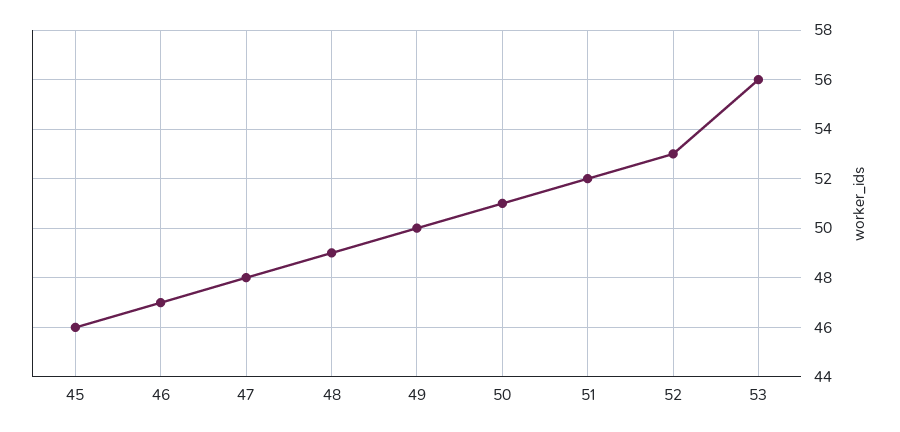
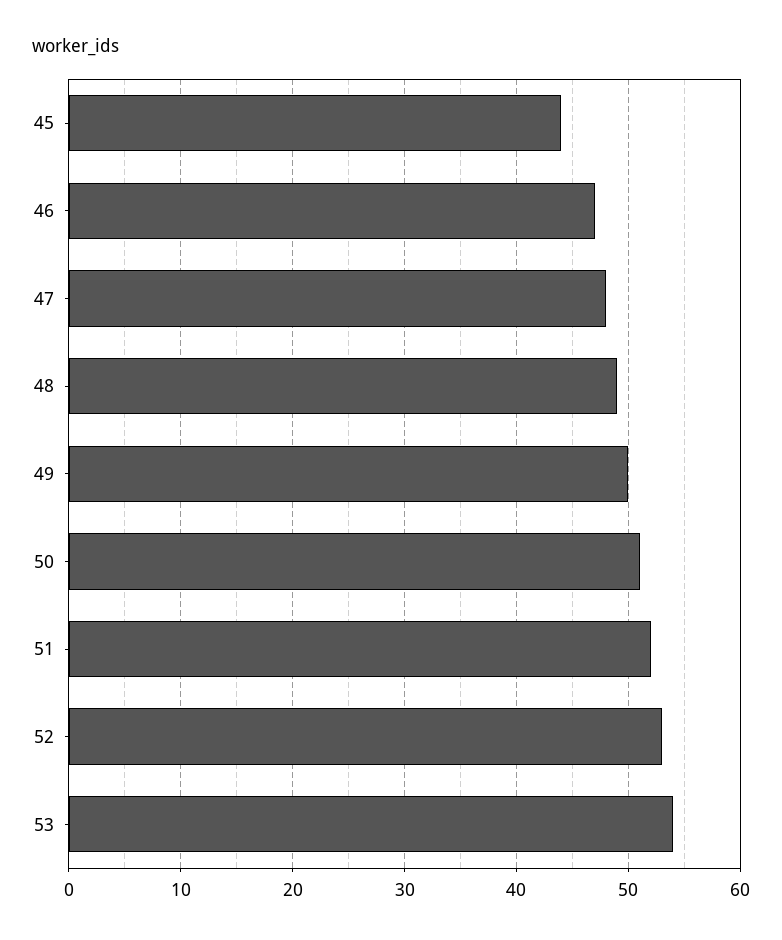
45: 46 -> 44
53: 56 -> 54

